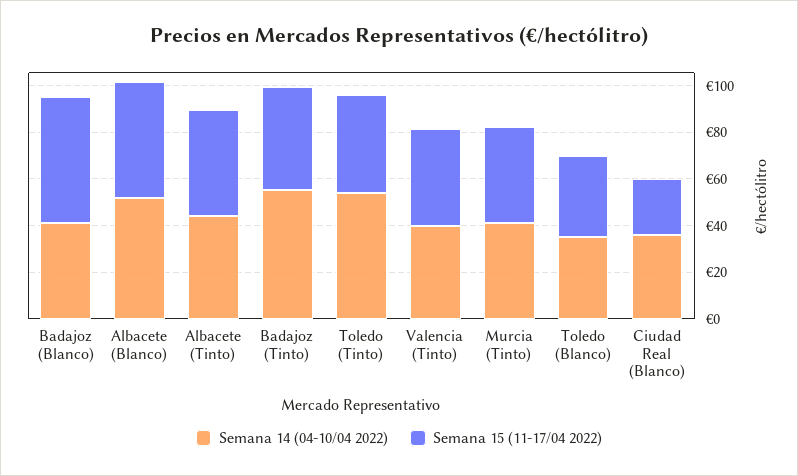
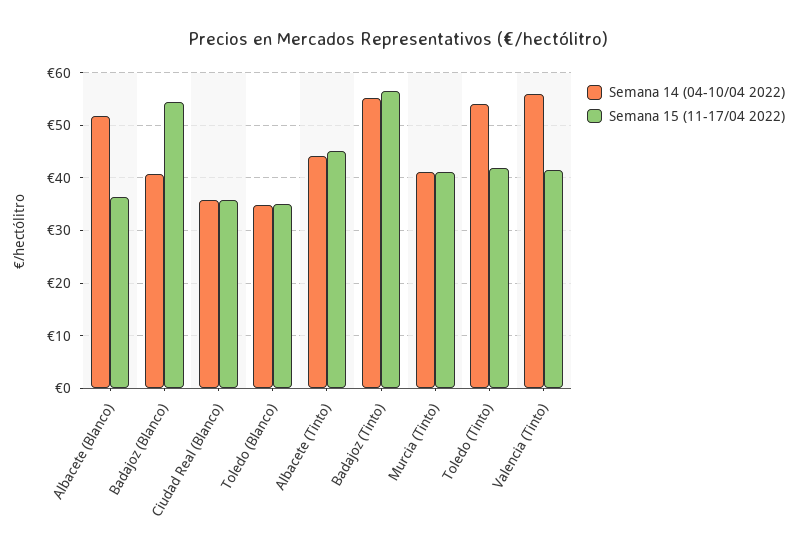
Semana 15 (11-17/04 2022), Albacete (Blanco): 50 -> 36
Semana 15 (11-17/04 2022), Badajoz (Tinto): 45 -> 56
Semana 14 (04-10/04 2022), Valencia (Tinto): 40 -> 56
Semana 15 (11-17/04 2022), Ciudad Real (Blanco): 25 -> 36

